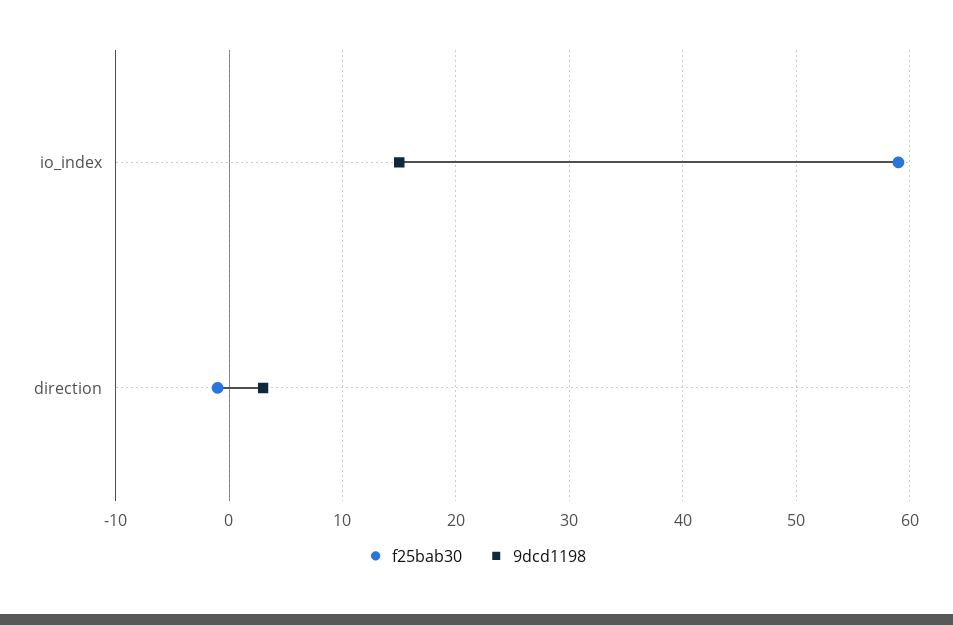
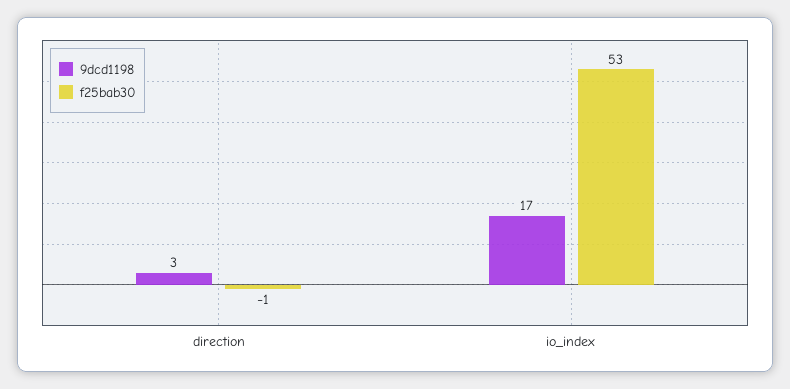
f25bab30, io_index: 59 -> 53
9dcd1198, io_index: 15 -> 17

